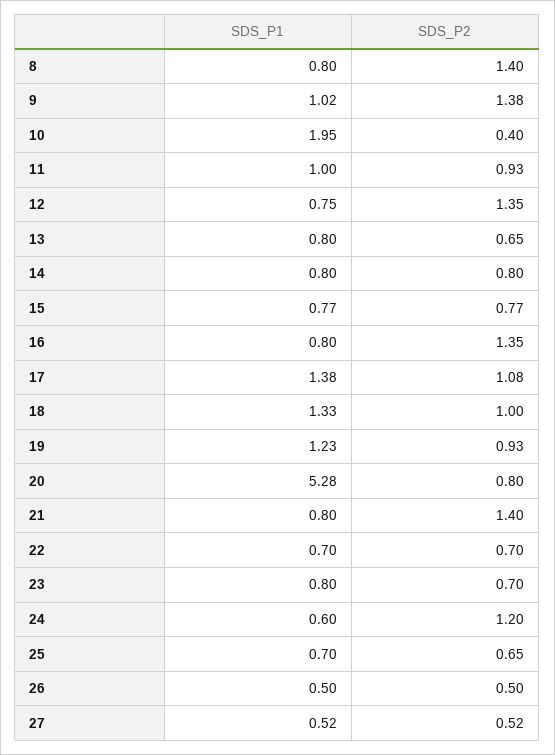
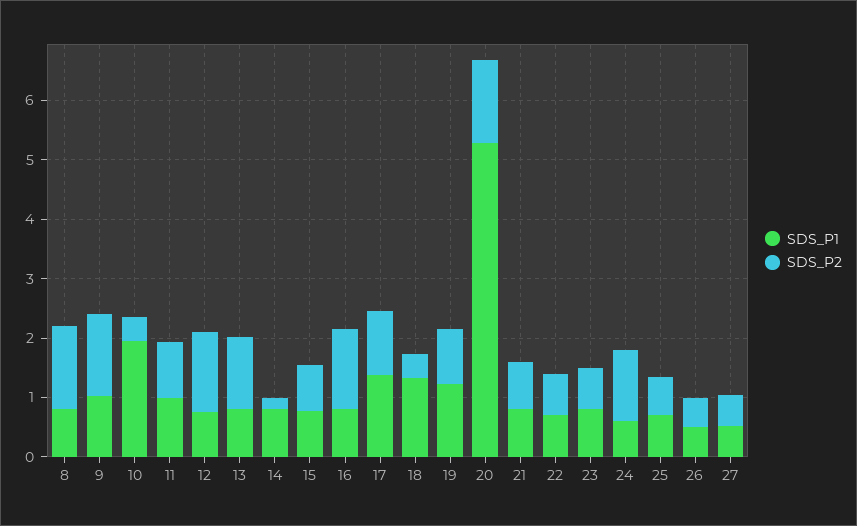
SDS_P2, 13: 0.65 -> 1.2
SDS_P2, 14: 0.8 -> 0.2
SDS_P2, 18: 1 -> 0.4
SDS_P2, 20: 0.8 -> 1.4
SDS_P2, 21: 1.4 -> 0.8

